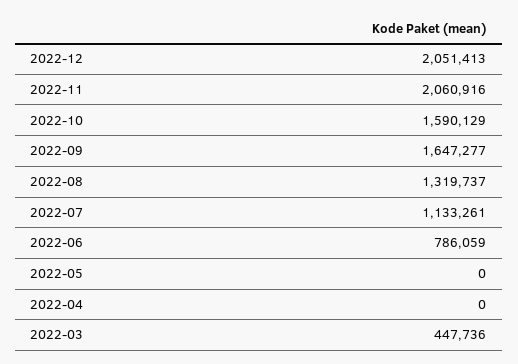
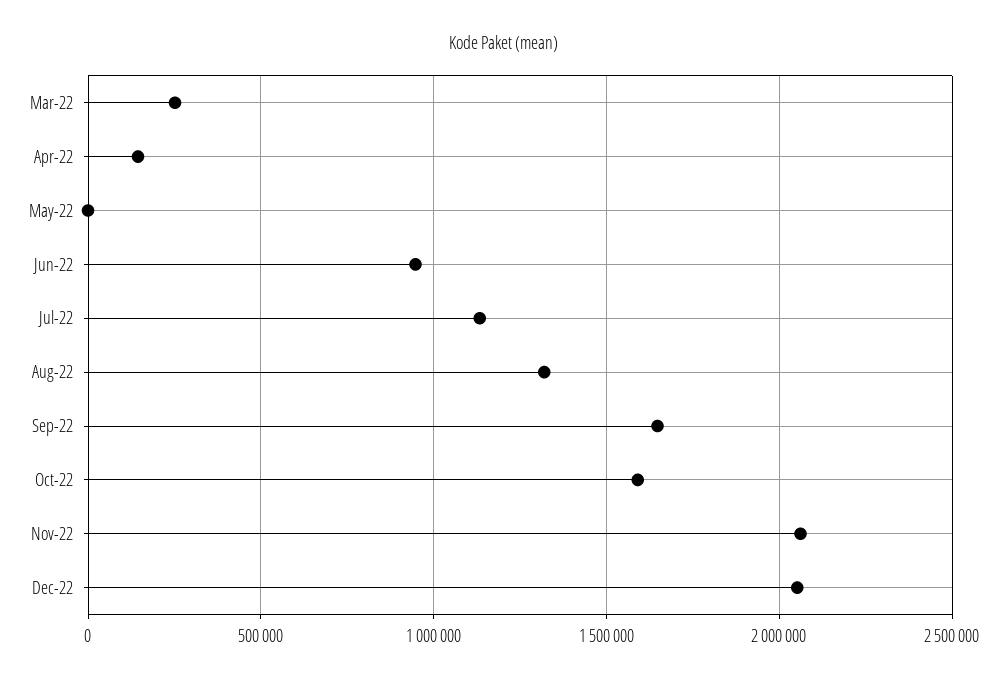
2022-06: 786059 -> 950000
2022-04: 0 -> 150000
2022-03: 447736 -> 250000

